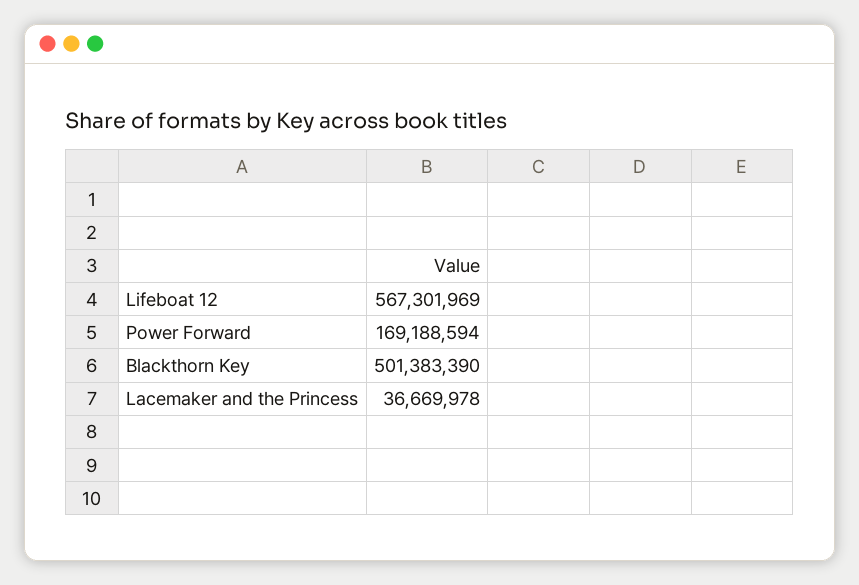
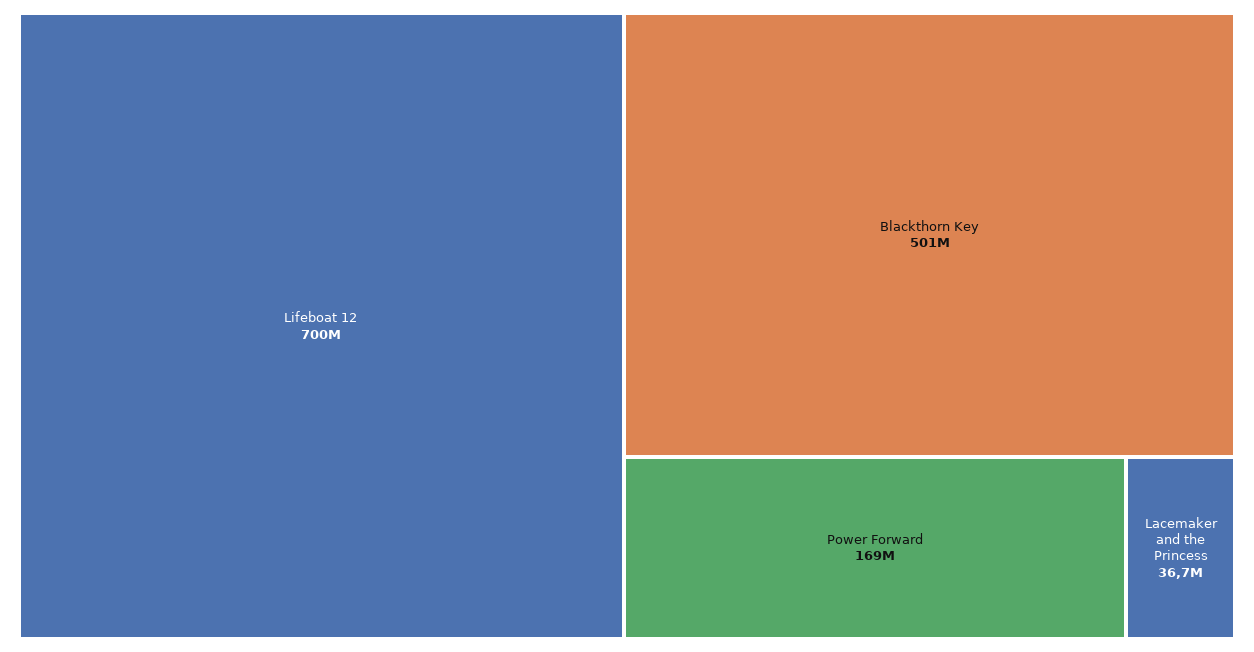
Lifeboat 12: 567301969 -> 700000000

